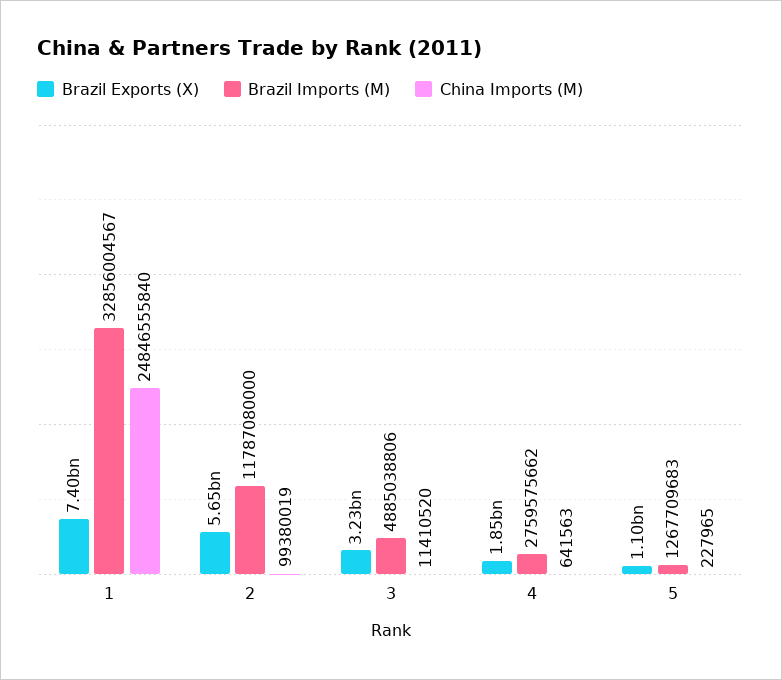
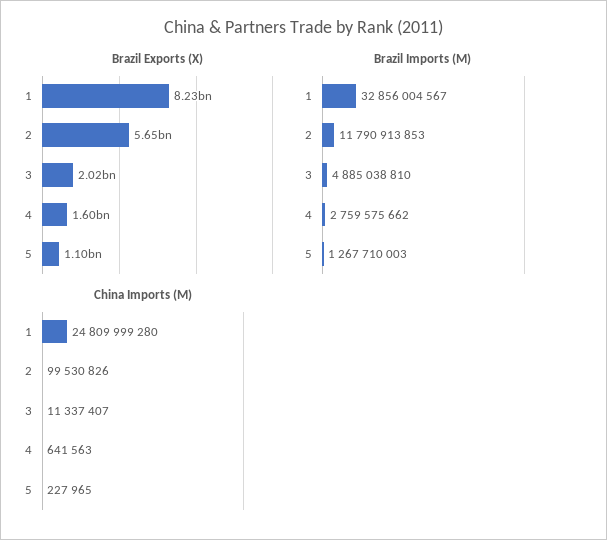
Brazil Exports (X), 1: 7400000000 -> 8230000000
China Imports (M), 1: 24846555840 -> 24809999280
Brazil Imports (M), 2: 11787080000 -> 11790913853
China Imports (M), 2: 99380019 -> 99530826
Brazil Exports (X), 3: 3230000000 -> 2020000000
Brazil Imports (M), 3: 4885038806 -> 4885038810
China Imports (M), 3: 11410520 -> 11337407
Brazil Exports (X), 4: 1850000000 -> 1600000000
Brazil Imports (M), 5: 1267709683 -> 1267710003

